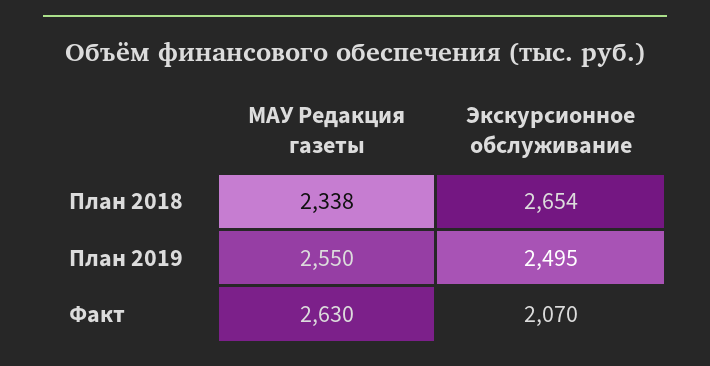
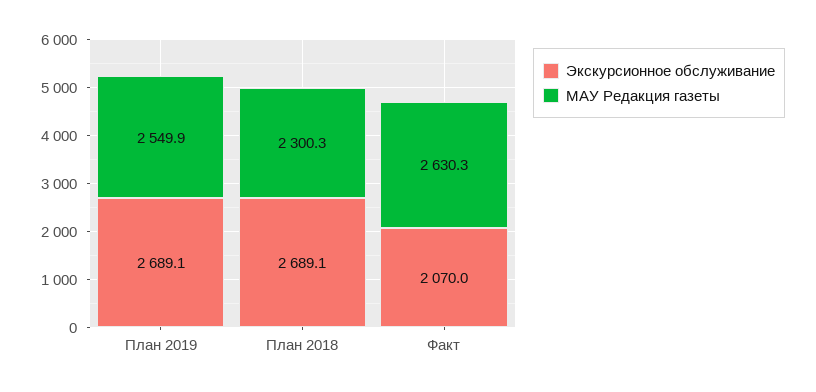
МАУ Редакция газеты, План 2018: 2338 -> 2300.3
Экскурсионное обслуживание, План 2018: 2654 -> 2689.1
Экскурсионное обслуживание, План 2019: 2495 -> 2689.1

